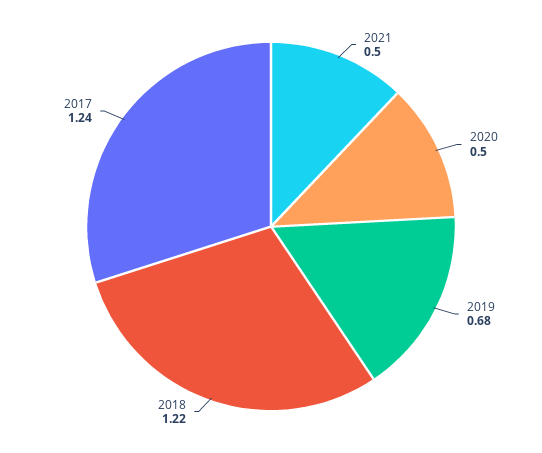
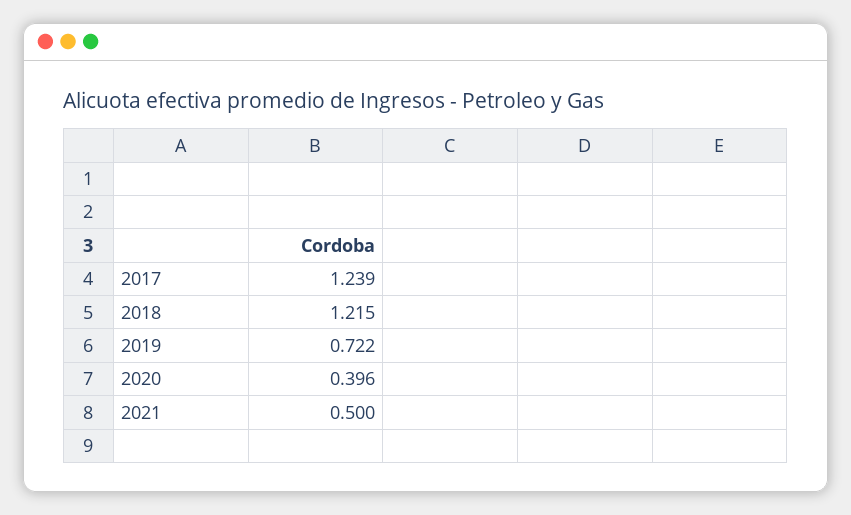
2020: 0.5 -> 0.396
2019: 0.68 -> 0.722

